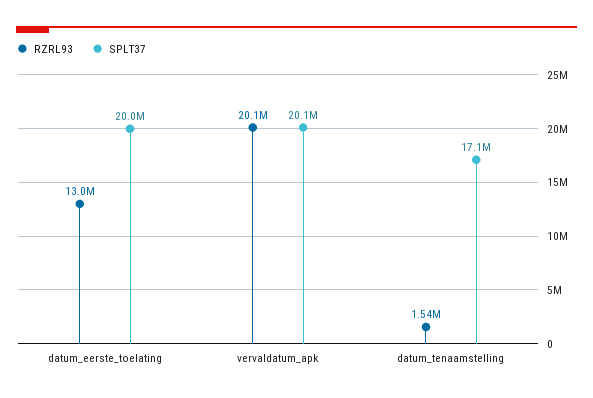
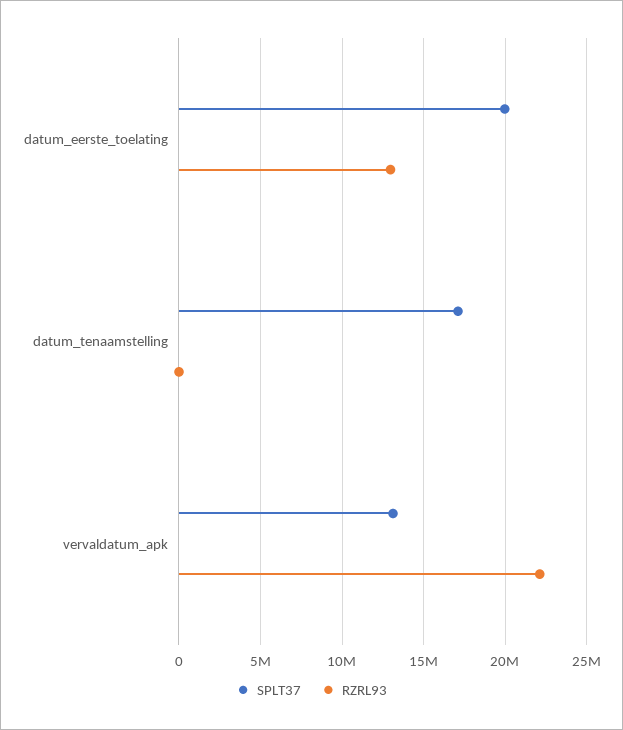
RZRL93, vervaldatum_apk: 20100000 -> 22000000
SPLT37, vervaldatum_apk: 20100000 -> 13000000
RZRL93, datum_tenaamstelling: 1540000 -> 0

